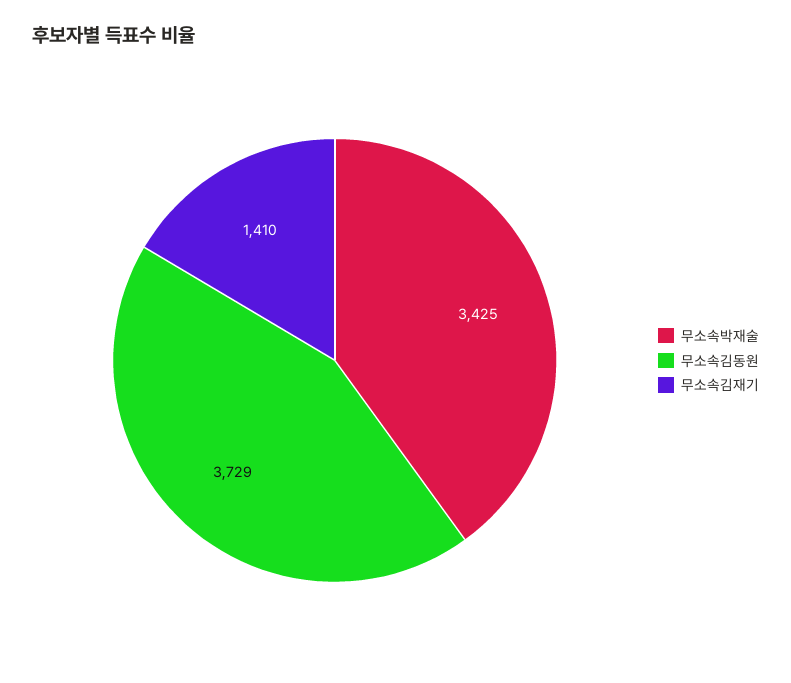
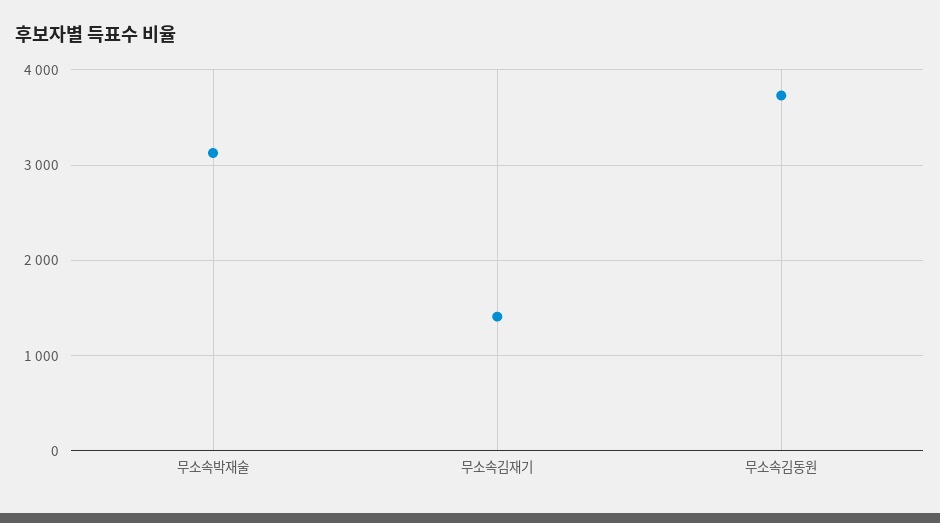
무소속박재술: 3425 -> 3100

